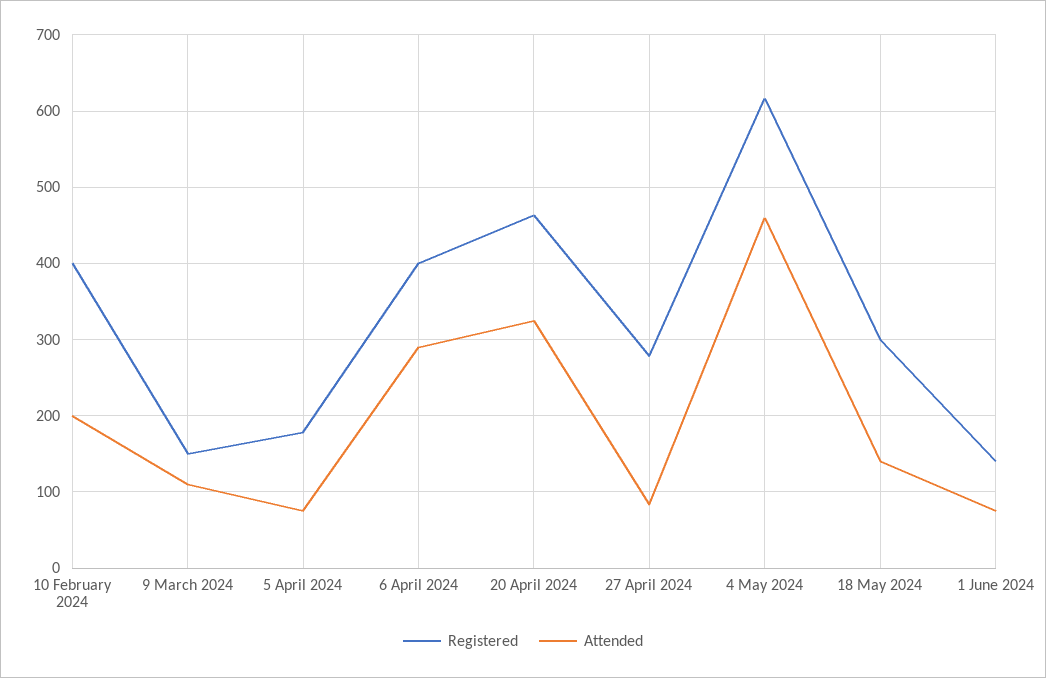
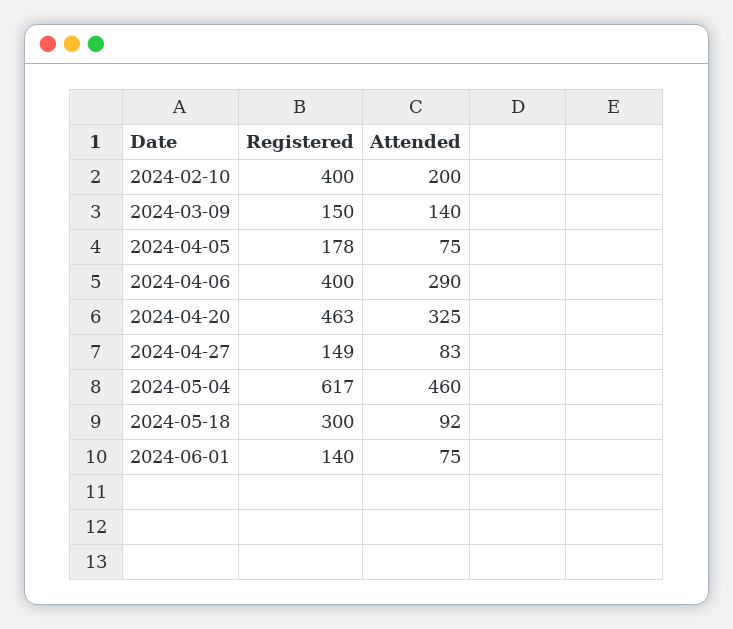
Attended, 9 March 2024: 110 -> 140
Registered, 27 April 2024: 280 -> 149
Attended, 18 May 2024: 140 -> 92

